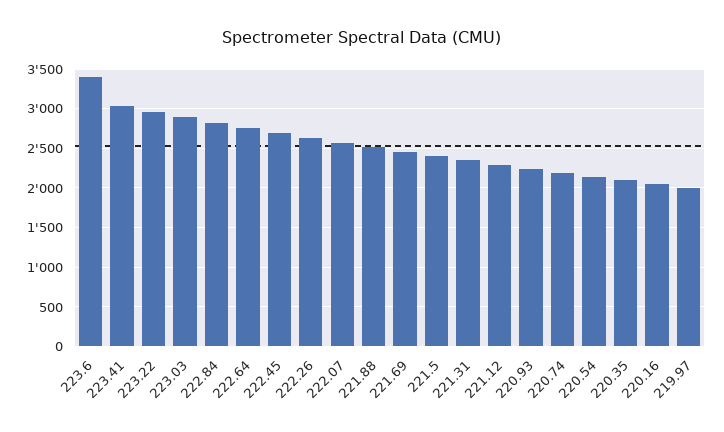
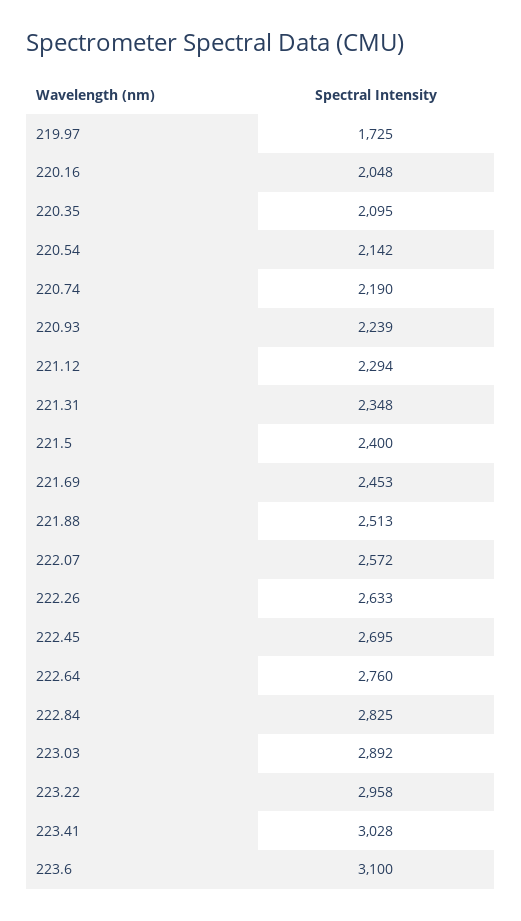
223.6: 3400 -> 3100
219.97: 2000 -> 1725

